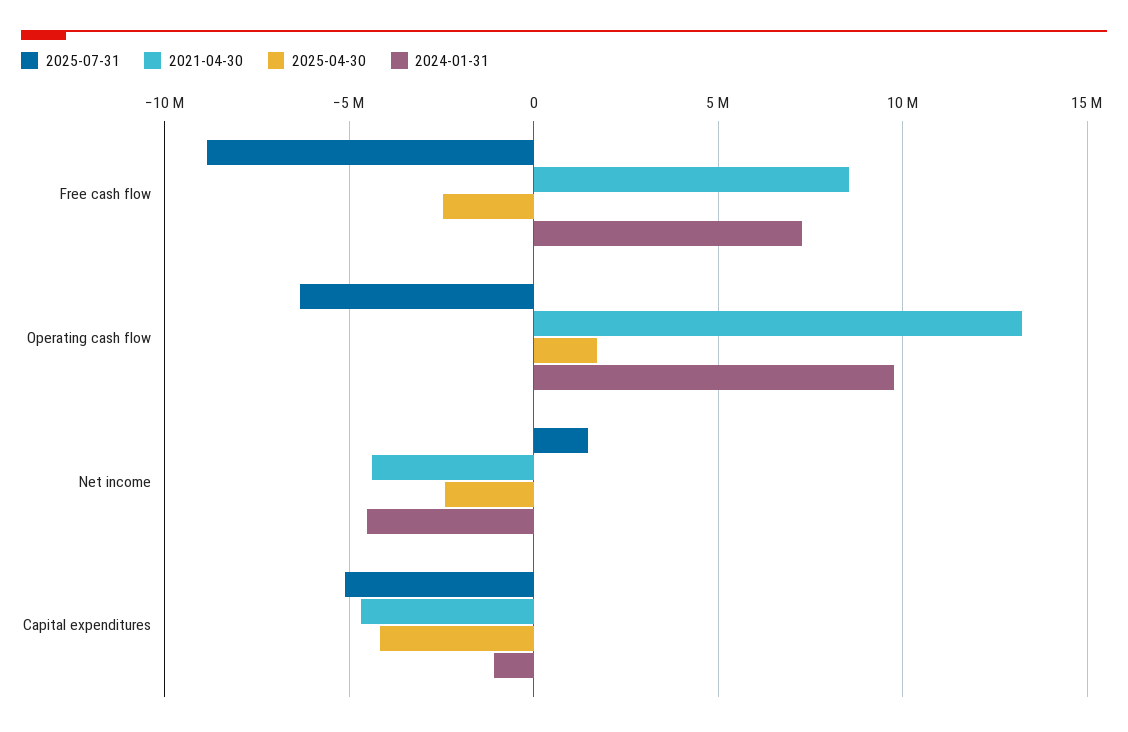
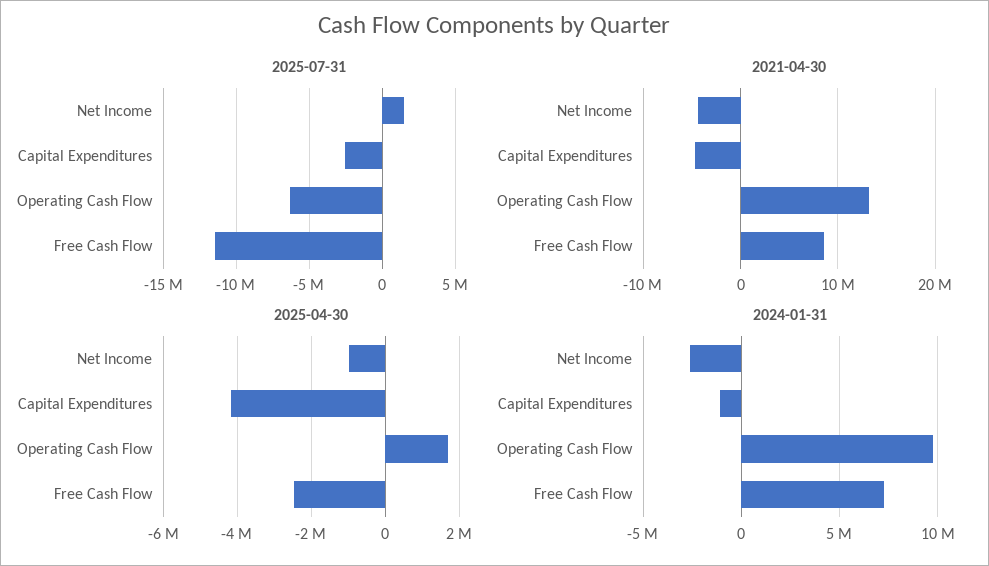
2025-07-31, Free cash flow: -9000000 -> -11500000
2025-04-30, Net income: -2500000 -> -1000000
2024-01-31, Net income: -4500000 -> -2500000
2025-07-31, Capital expenditures: -5000000 -> -2500000

